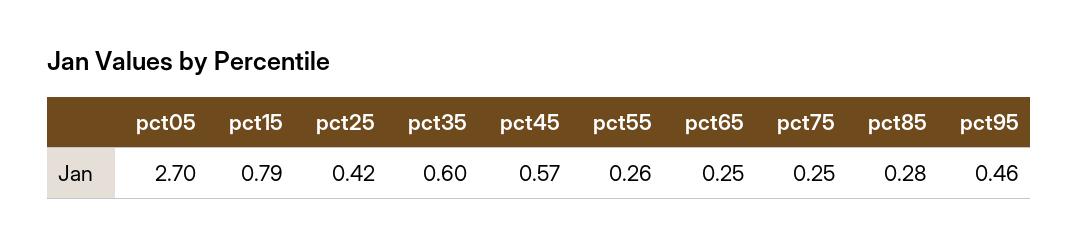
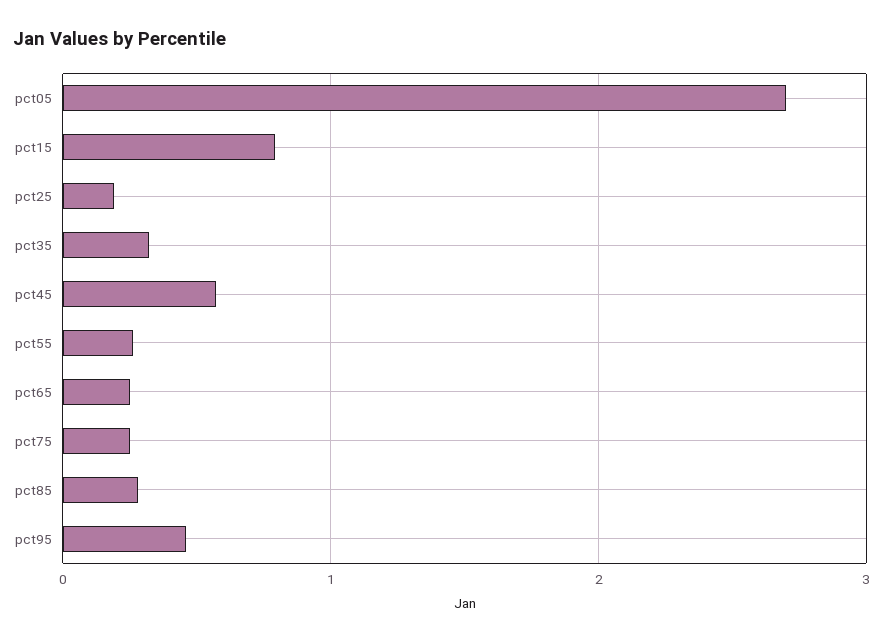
pct25: 0.42 -> 0.2
pct35: 0.6 -> 0.3

